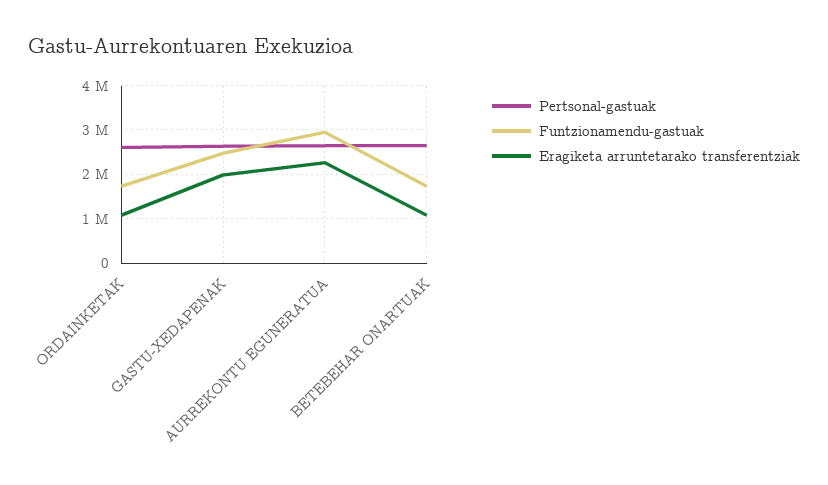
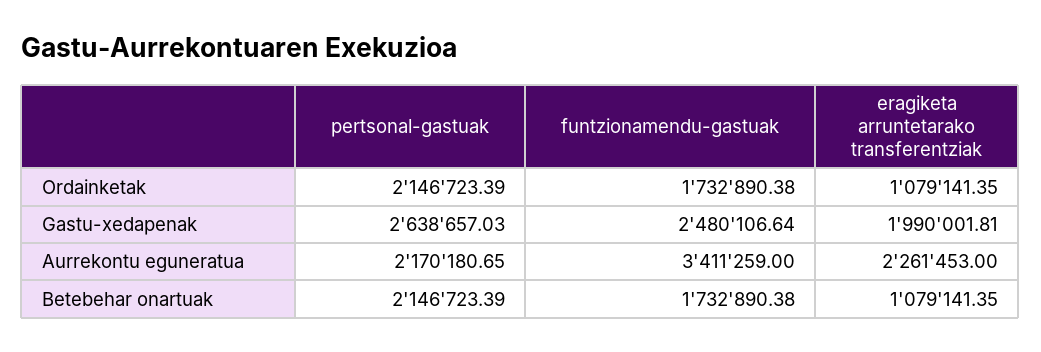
Pertsonal-gastuak, ORDAINKETAK: 2600000 -> 2146723.39
Pertsonal-gastuak, AURREKONTU EGUNERATUA: 2600000 -> 2170180.65
Funtzionamendu-gastuak, AURREKONTU EGUNERATUA: 3000000 -> 3411259
Pertsonal-gastuak, BETEBEHAR ONARTUAK: 2600000 -> 2146723.39

